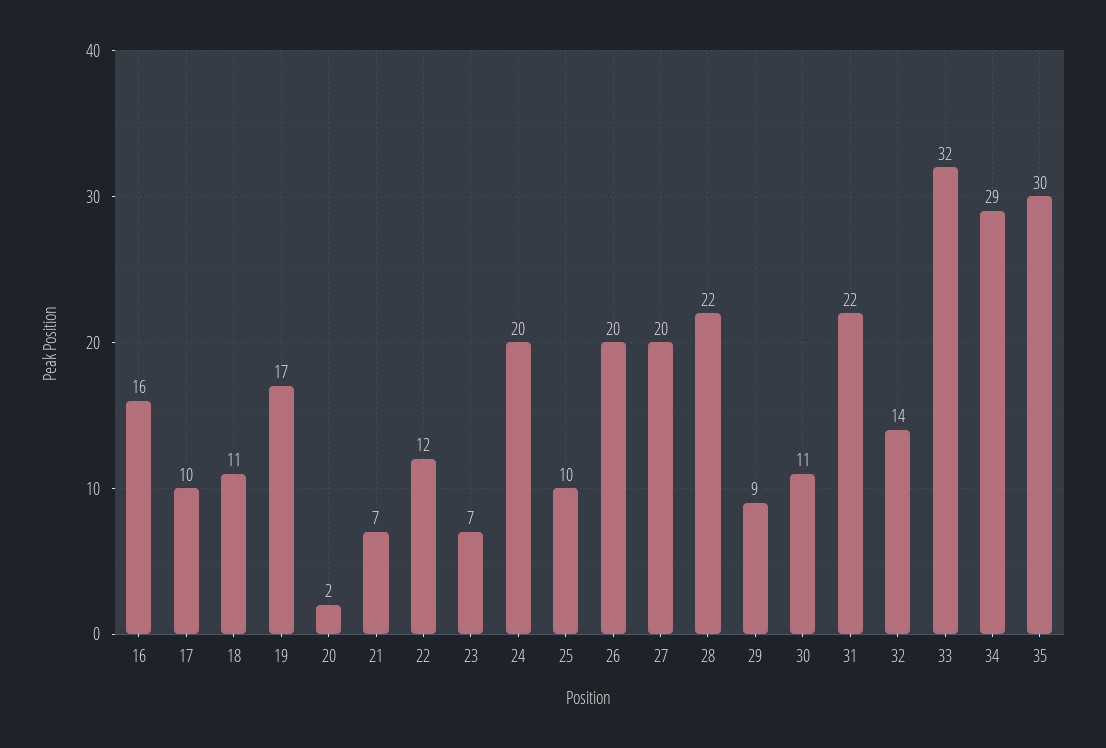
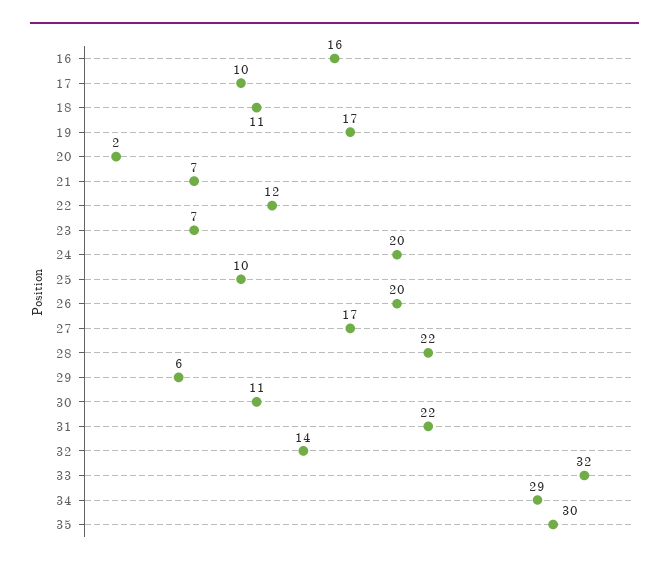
27: 20 -> 17
29: 9 -> 6

